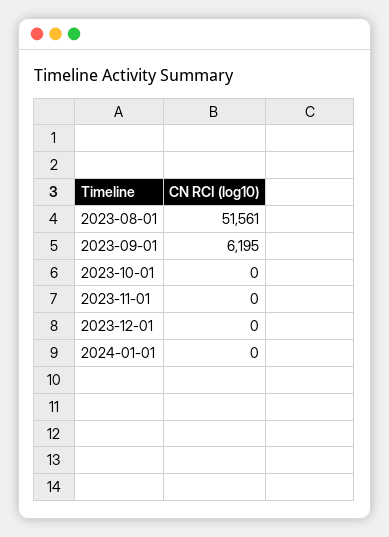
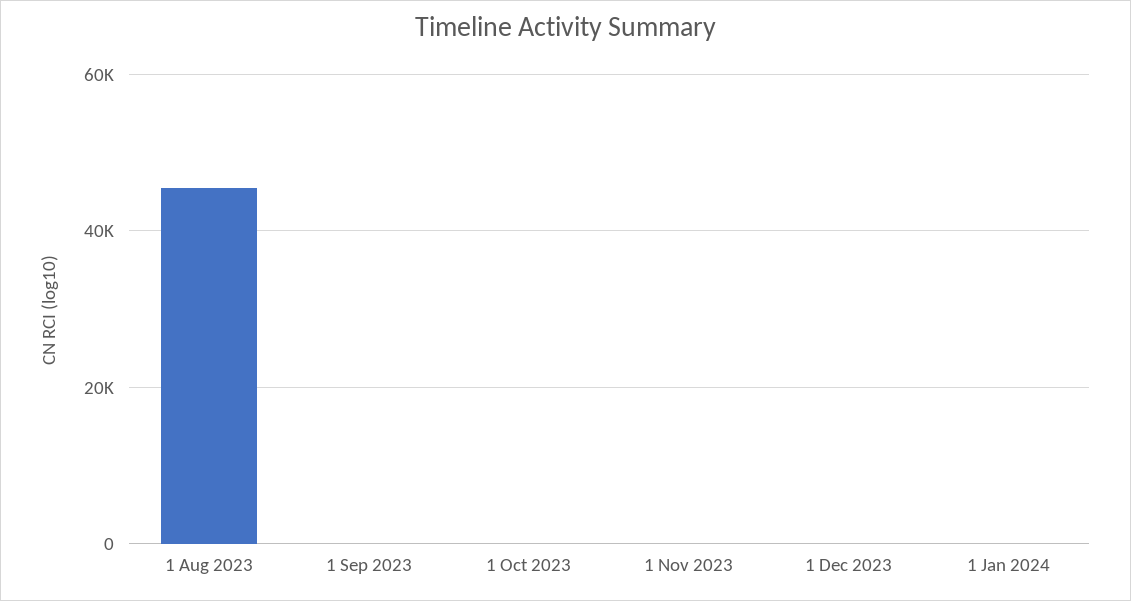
2023-08-01: 51561 -> 46000
2023-09-01: 6195 -> 0

